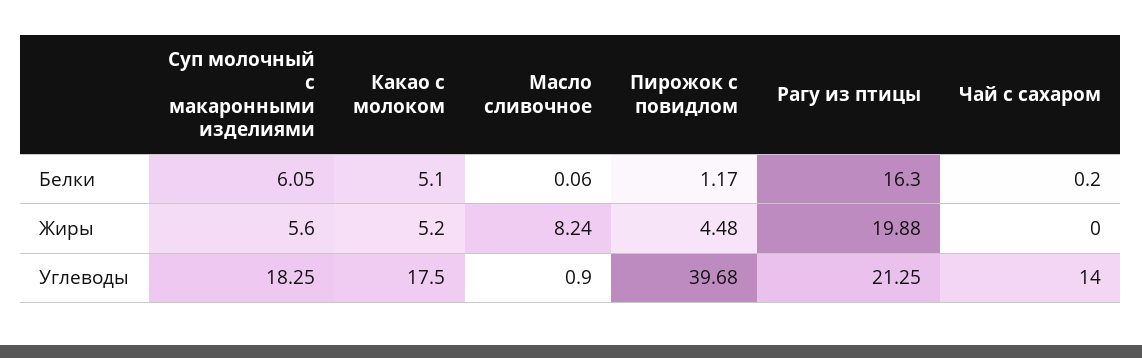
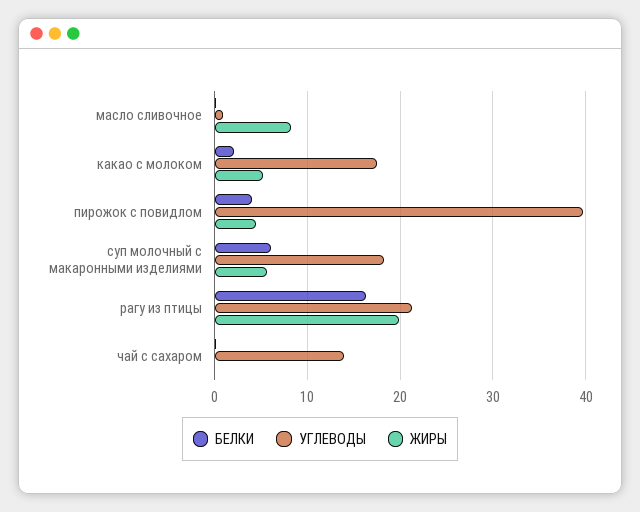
Белки, Какао с молоком: 5.1 -> 2
Белки, Пирожок с повидлом: 1.17 -> 4

